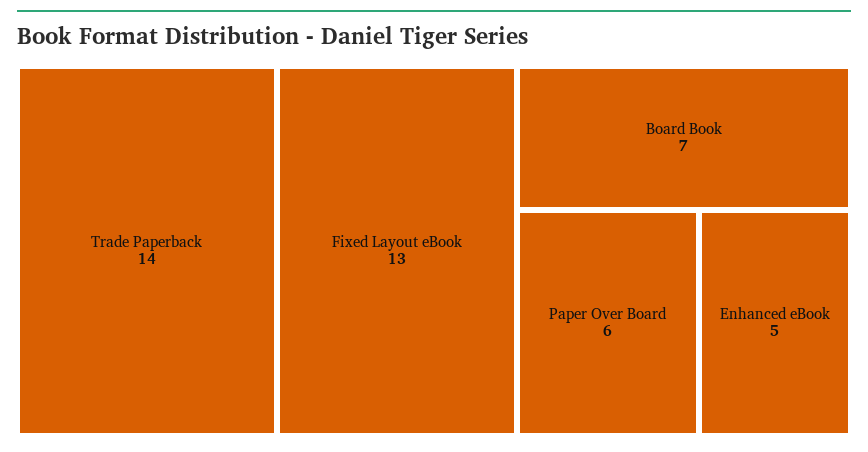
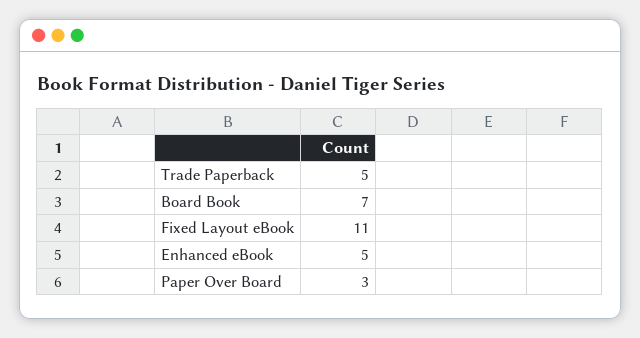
Trade Paperback: 14 -> 5
Fixed Layout eBook: 13 -> 11
Paper Over Board: 6 -> 3

